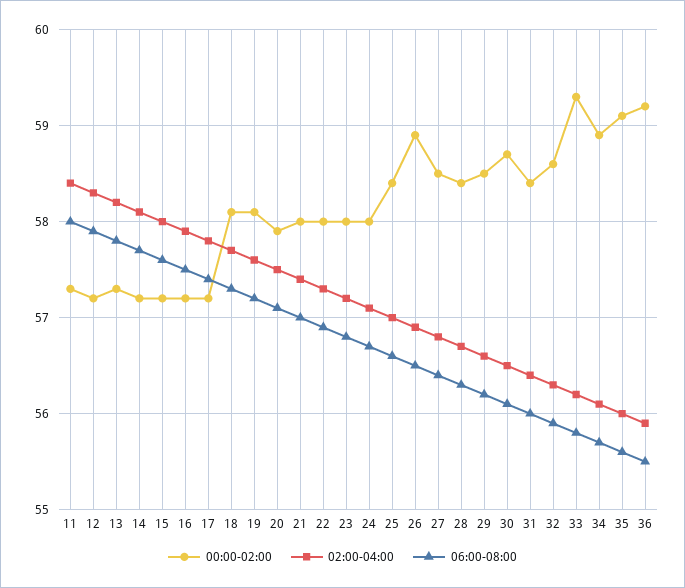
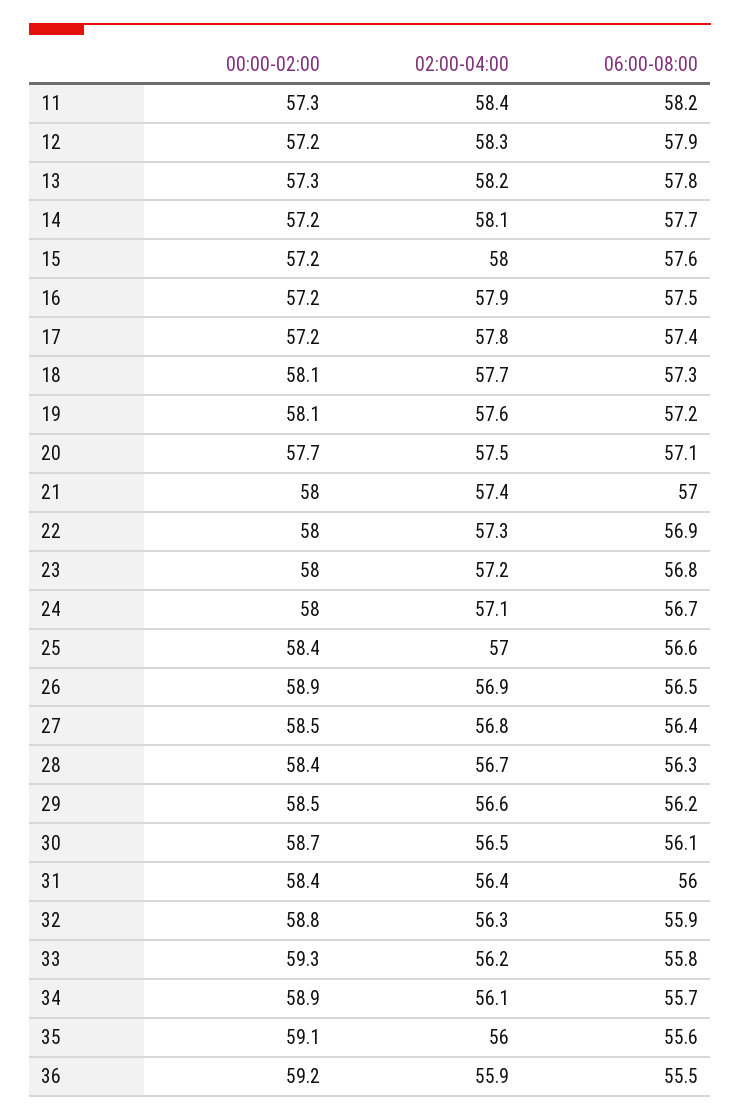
06:00-08:00, 11: 58 -> 58.2
00:00-02:00, 20: 57.9 -> 57.7
00:00-02:00, 32: 58.6 -> 58.8

